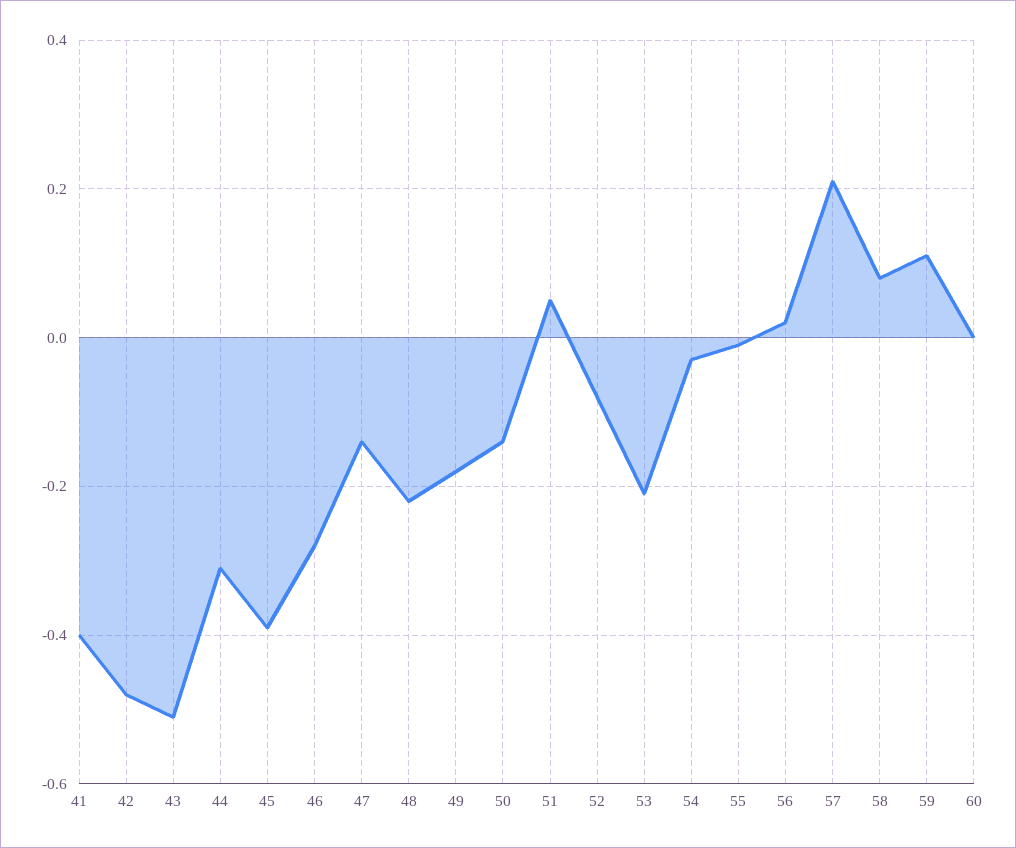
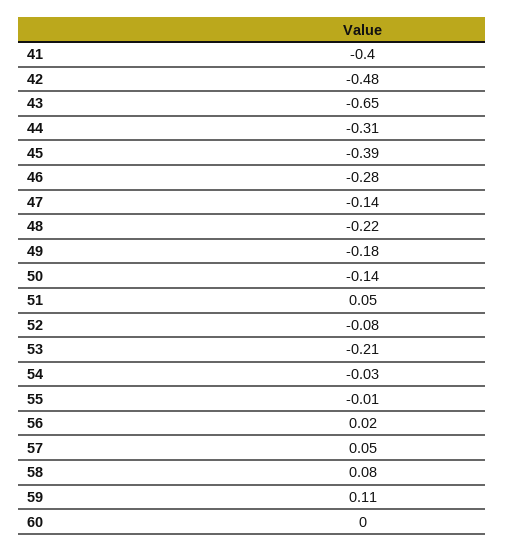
43: -0.5 -> -0.65
57: 0.2 -> 0.05

